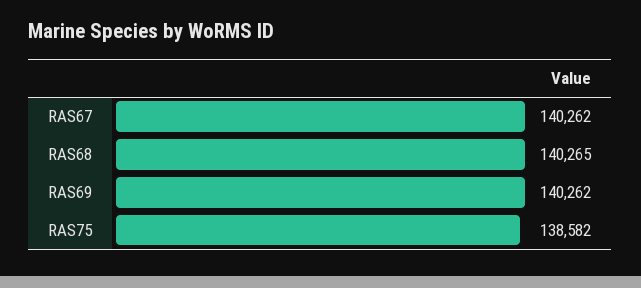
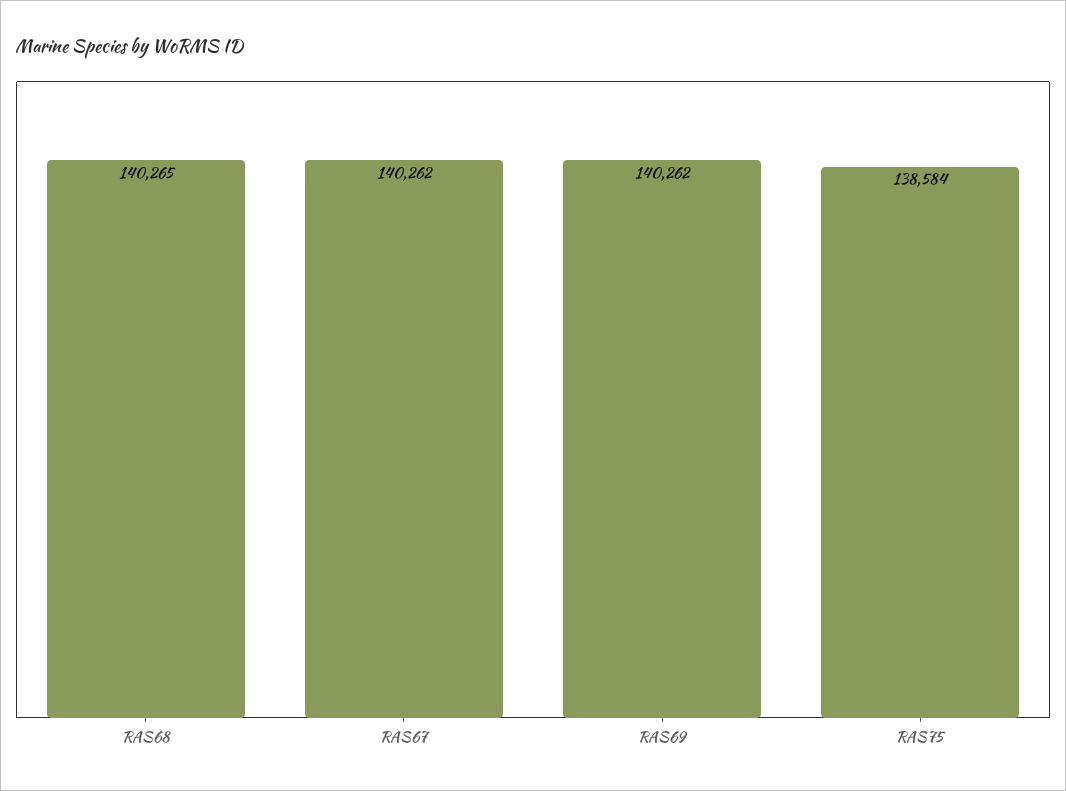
RAS75: 138582 -> 138584

